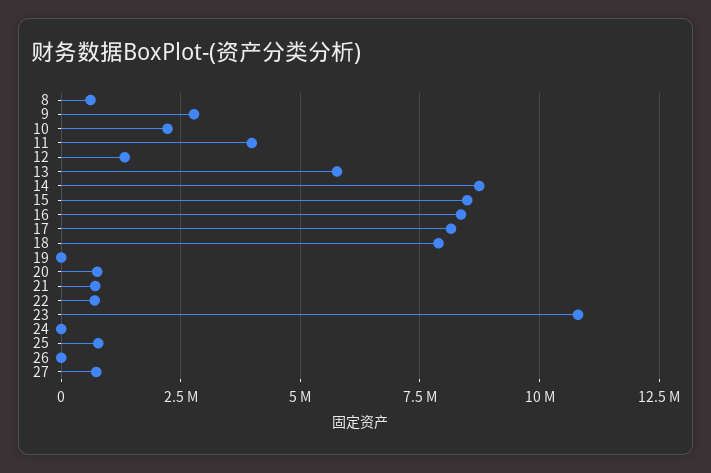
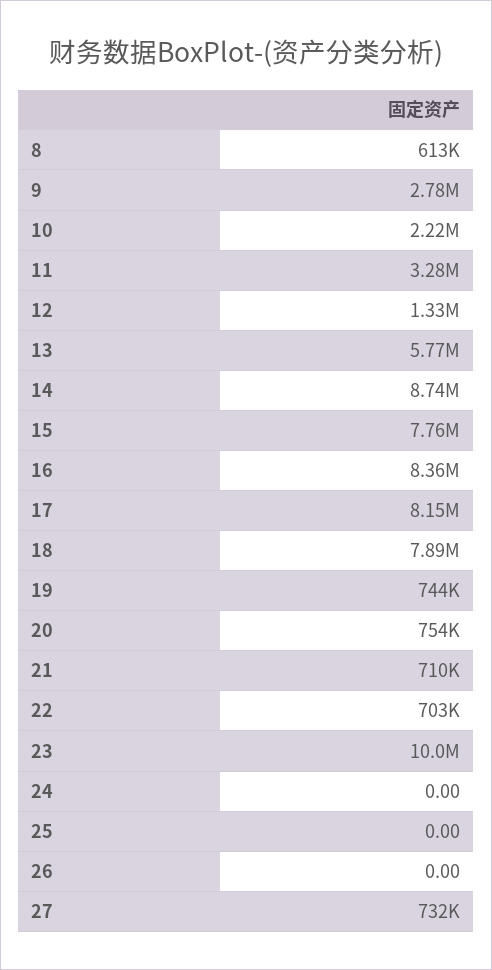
11: 4000000 -> 3280000
15: 8500000 -> 7760000
19: 0 -> 744000
23: 10750000 -> 10000000
25: 750000 -> 0

